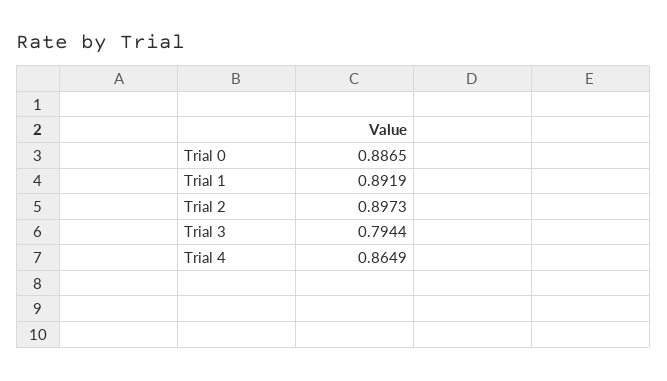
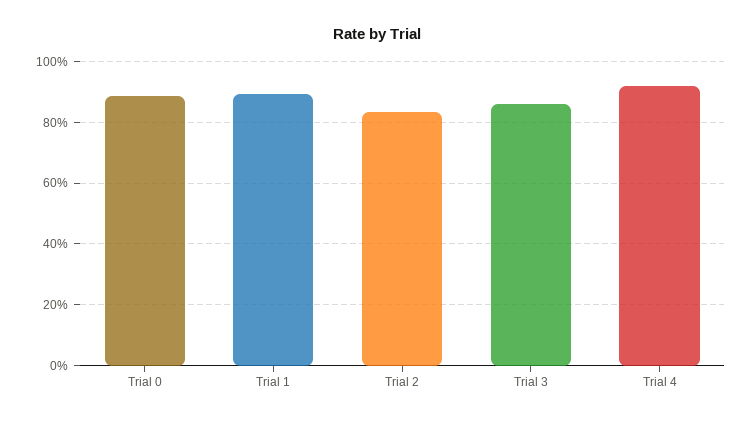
Trial 2: 0.8973 -> 0.84
Trial 3: 0.7944 -> 0.86
Trial 4: 0.8649 -> 0.92

